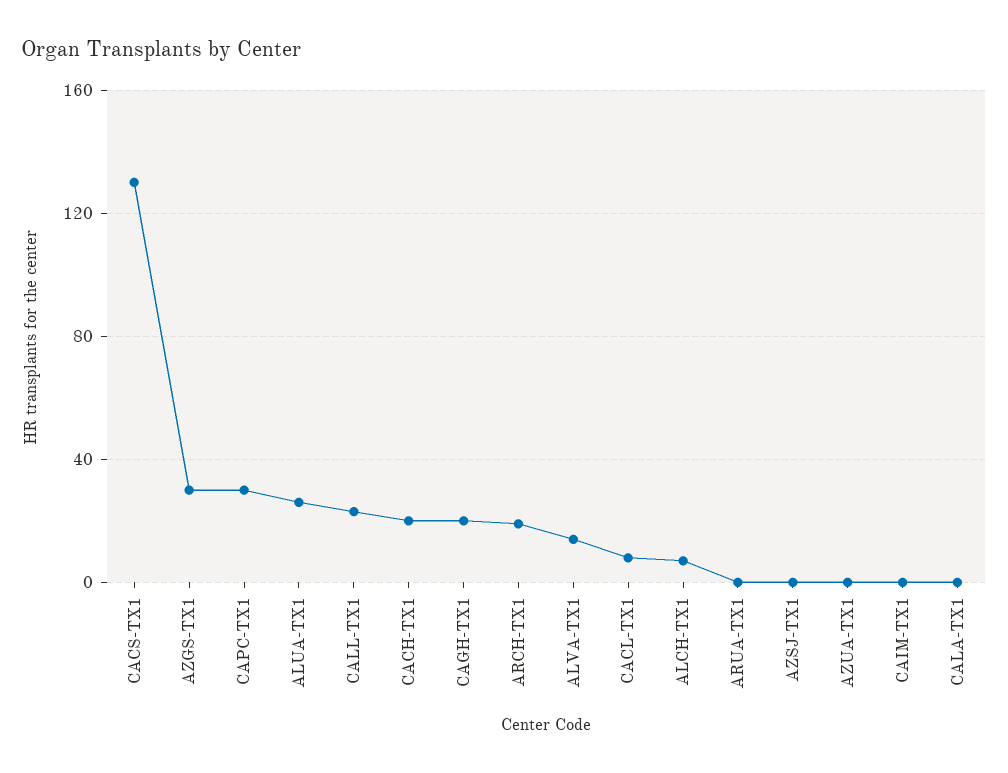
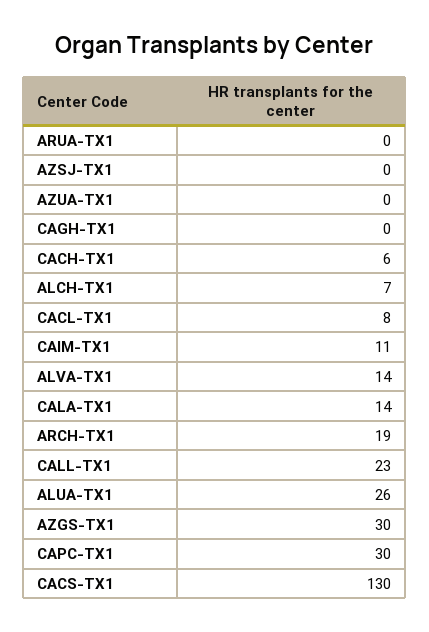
CACH-TX1: 20 -> 6
CAGH-TX1: 20 -> 0
CAIM-TX1: 0 -> 11
CALA-TX1: 0 -> 14

